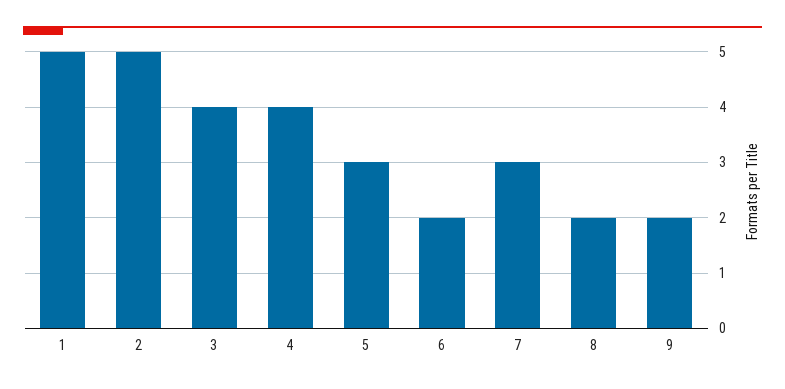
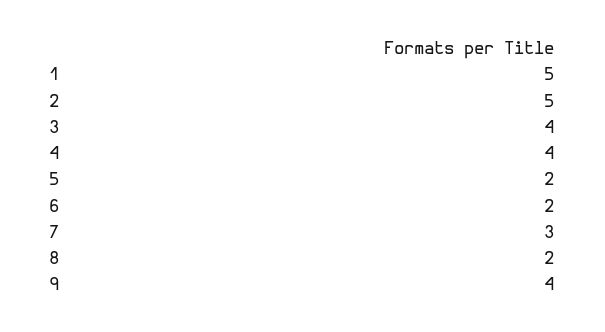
5: 3 -> 2
9: 2 -> 4

